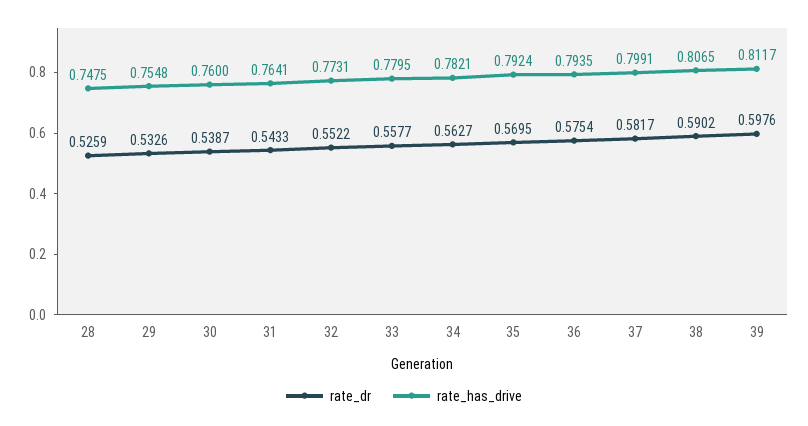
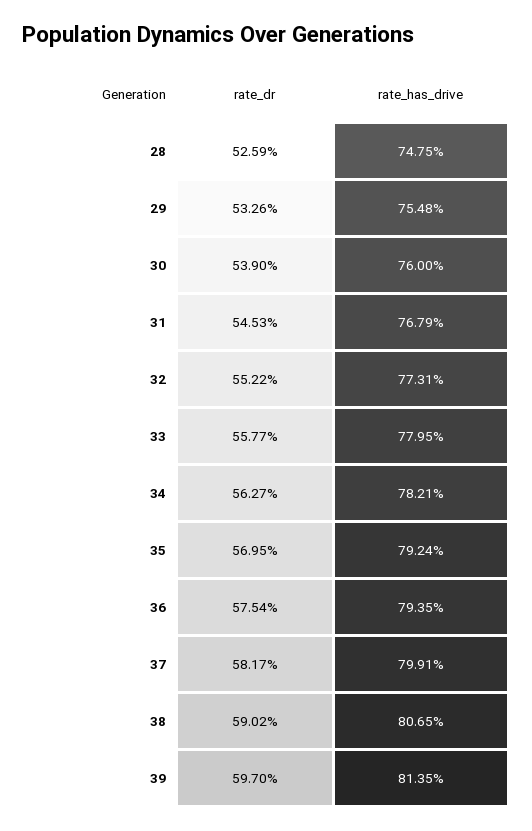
rate_dr, 30: 0.5387 -> 0.539
rate_dr, 31: 0.5433 -> 0.5453
rate_has_drive, 31: 0.7641 -> 0.7679
rate_dr, 39: 0.5976 -> 0.597
rate_has_drive, 39: 0.8117 -> 0.8135

